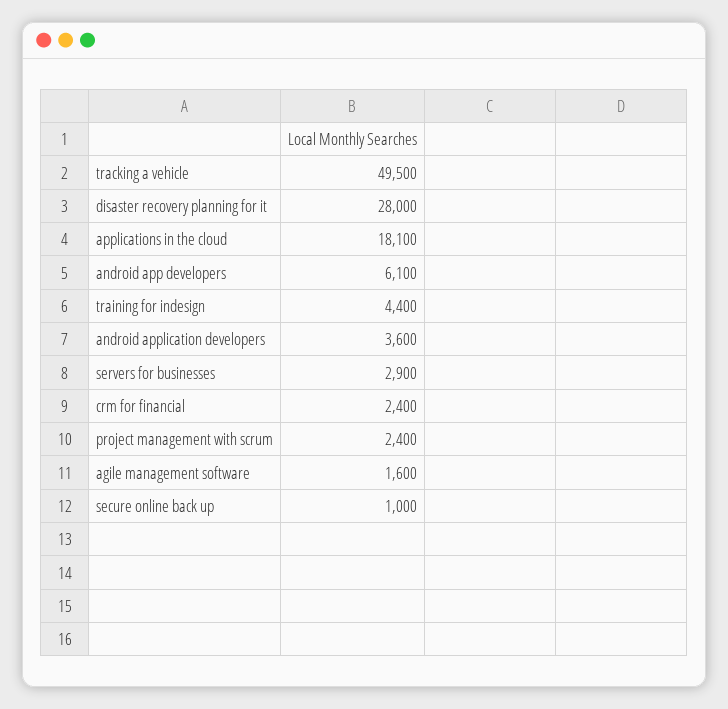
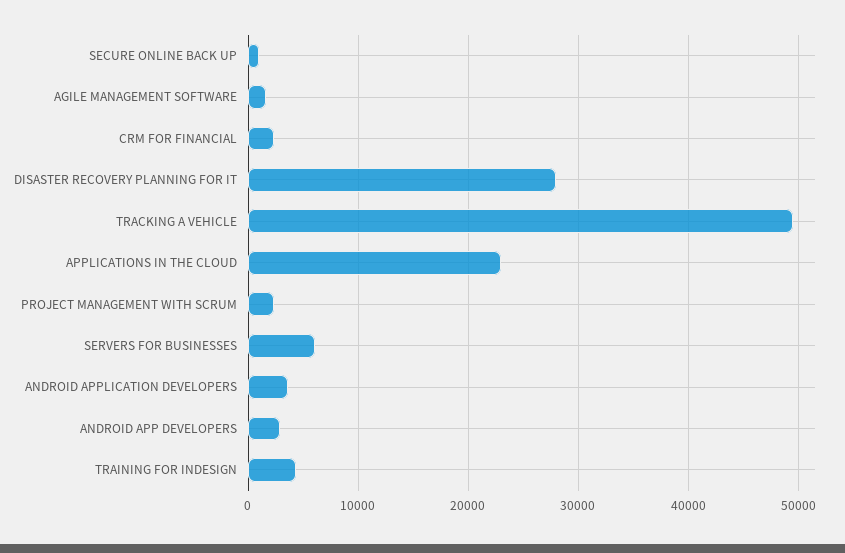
applications in the cloud: 18100 -> 23000
android app developers: 6100 -> 3000
servers for businesses: 2900 -> 6000

